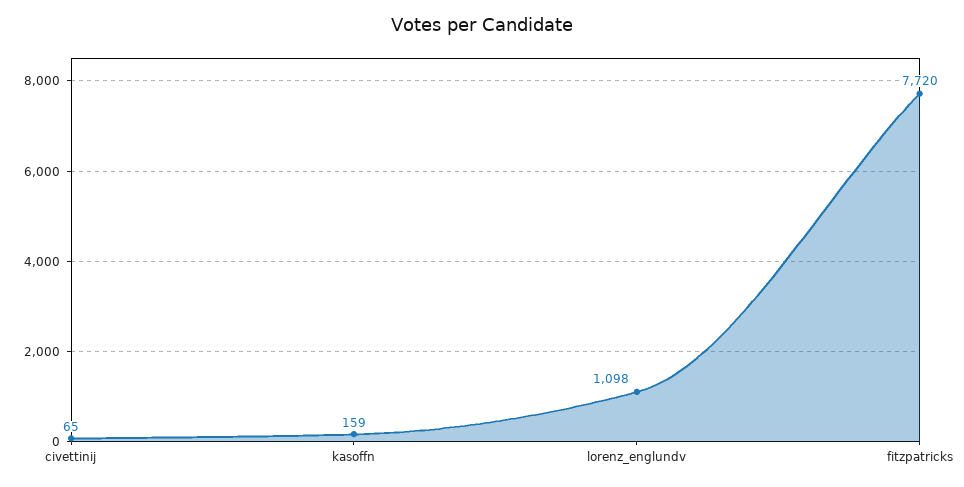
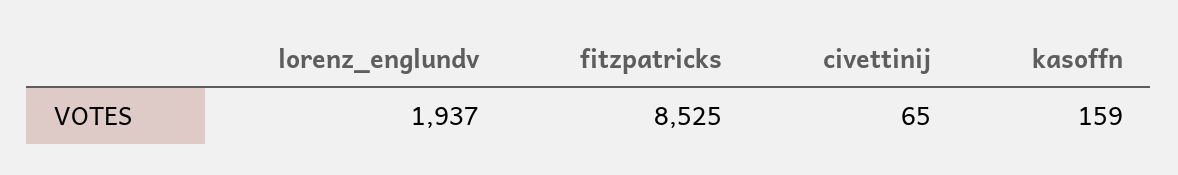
lorenz_englundv: 1098 -> 1937
fitzpatricks: 7720 -> 8525

